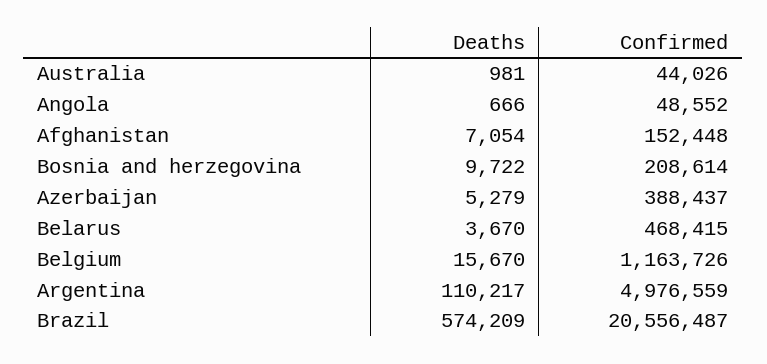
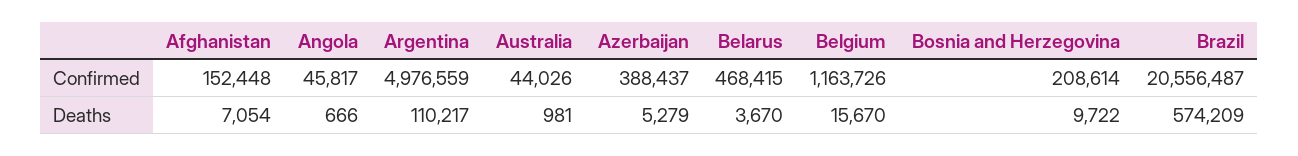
Confirmed, Angola: 48552 -> 45817

